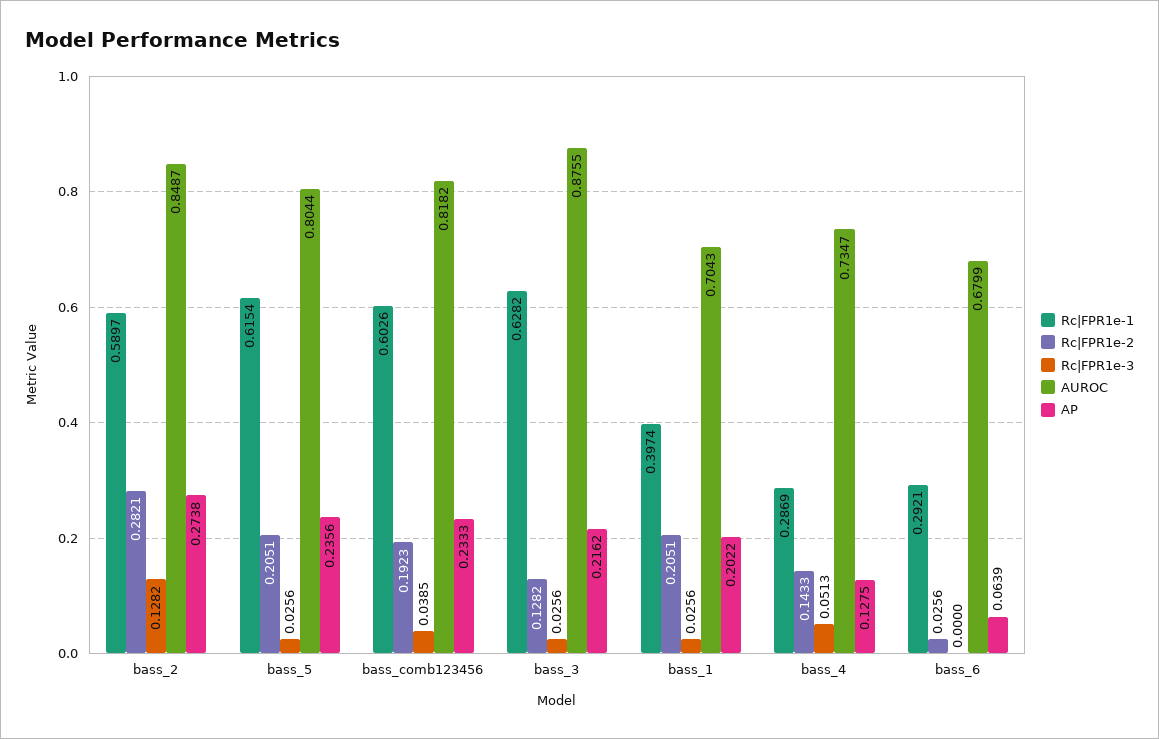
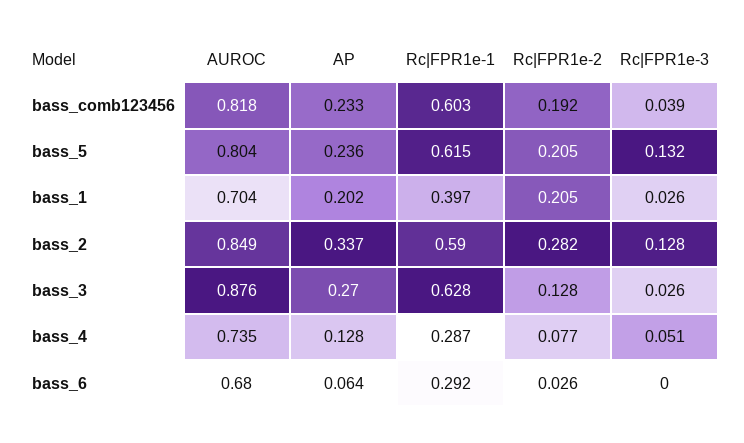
AP, bass_2: 0.2738 -> 0.337
Rc|FPR1e-3, bass_5: 0.0256 -> 0.132
AP, bass_3: 0.2162 -> 0.27
Rc|FPR1e-2, bass_4: 0.1433 -> 0.077

